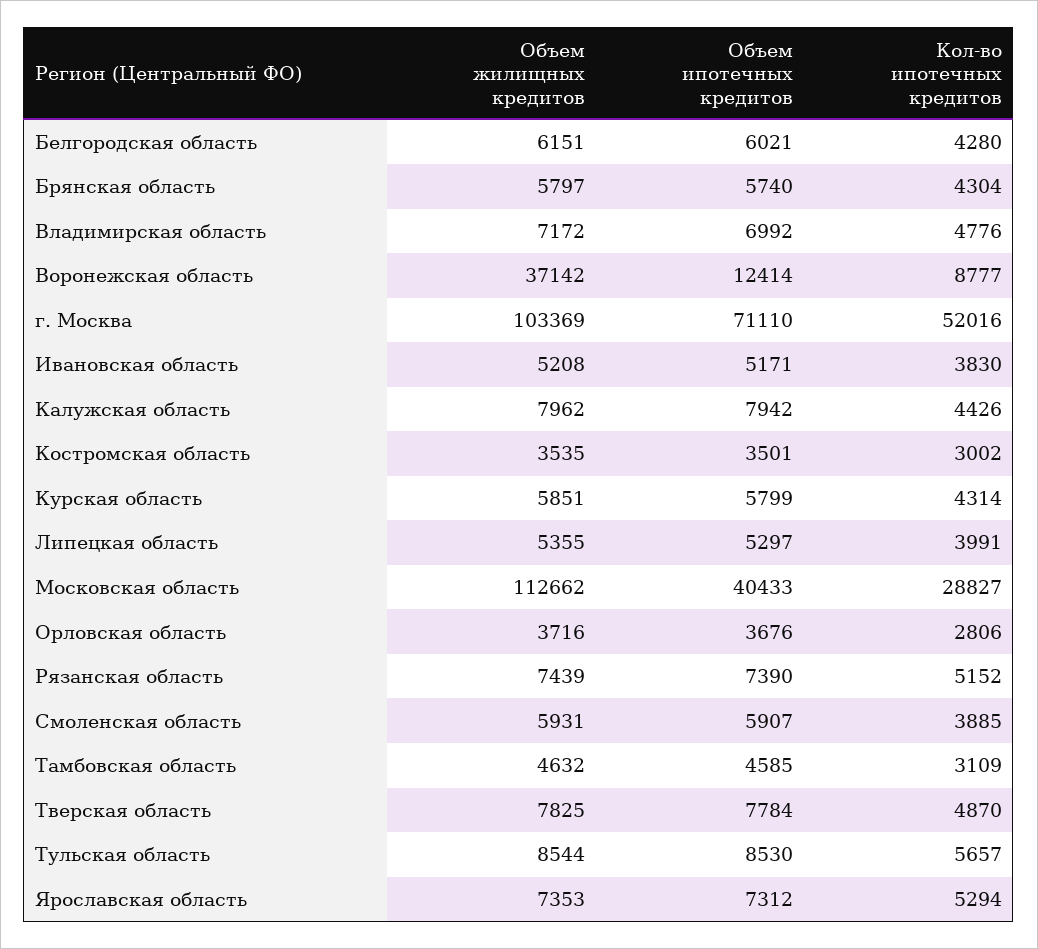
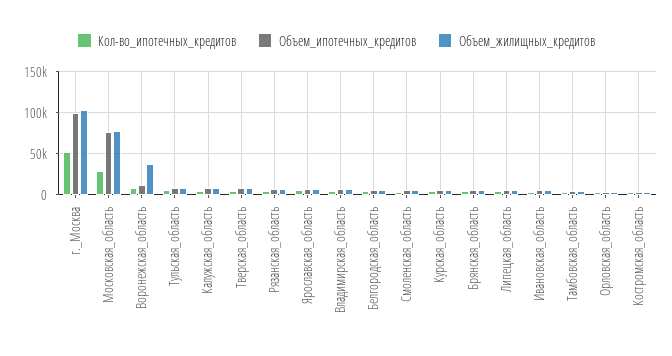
Объем ипотечных кредитов, г. Москва: 71110 -> 100000
Объем жилищных кредитов, Московская область: 112662 -> 80000
Объем ипотечных кредитов, Московская область: 40433 -> 80000

